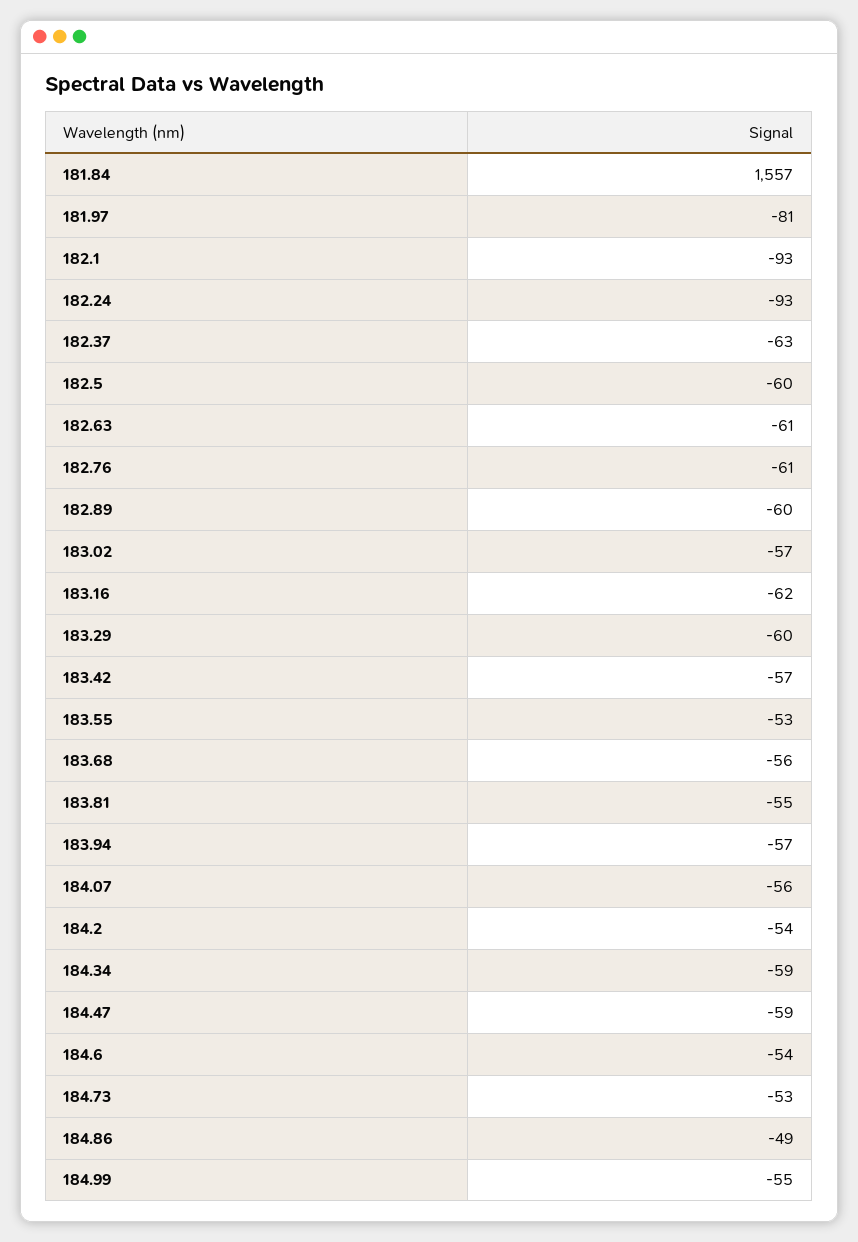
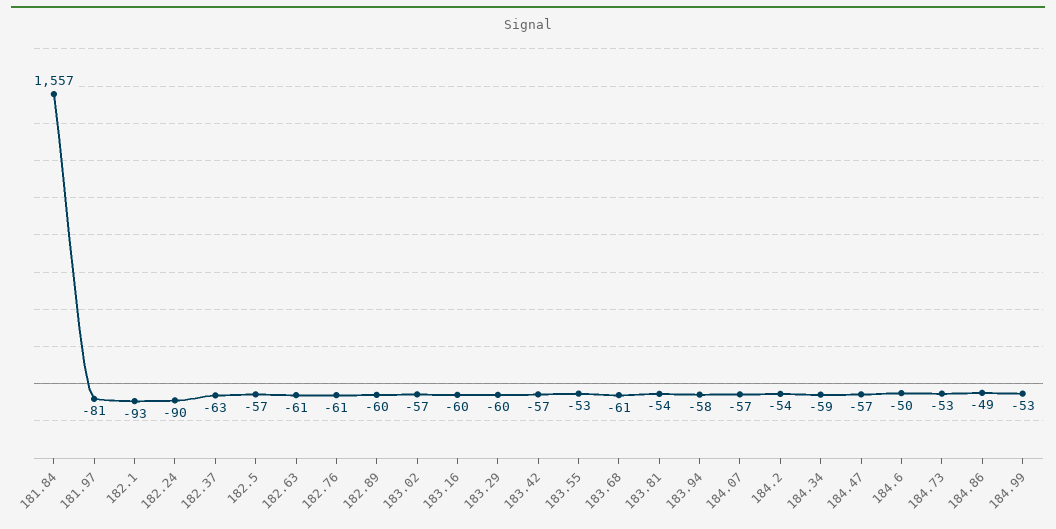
182.24: -93 -> -90
182.5: -60 -> -57
183.16: -62 -> -60
183.68: -56 -> -61
183.81: -55 -> -54
183.94: -57 -> -58
184.07: -56 -> -57
184.47: -59 -> -57
184.6: -54 -> -50
184.99: -55 -> -53

